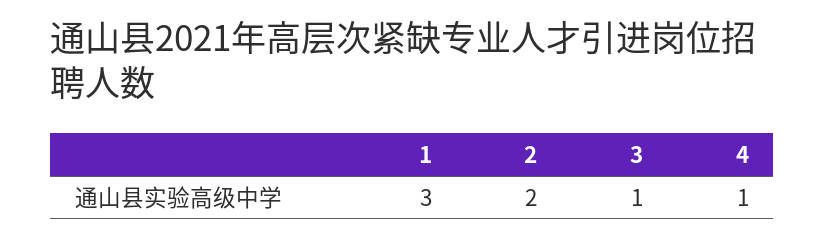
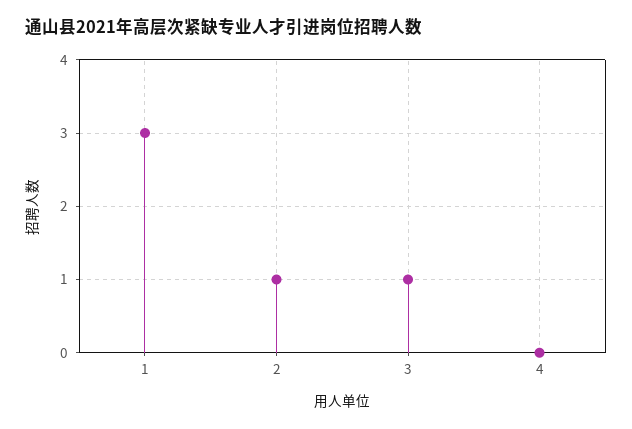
2: 2 -> 1
4: 1 -> 0

